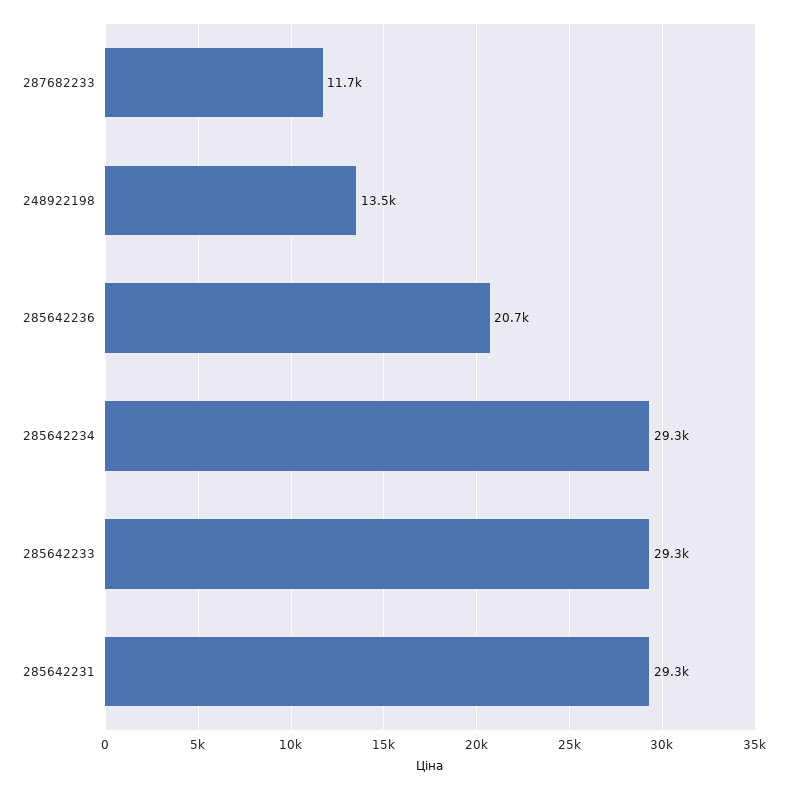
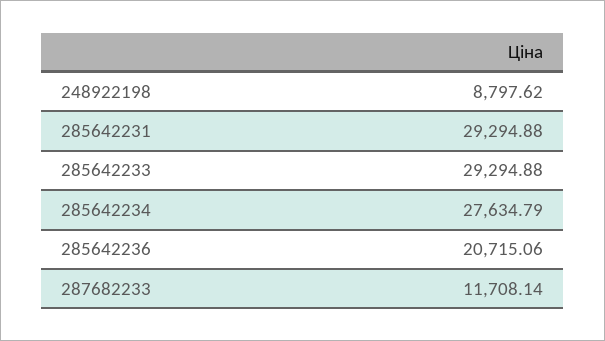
248922198: 13500 -> 8797.62
285642234: 29300 -> 27634.79

